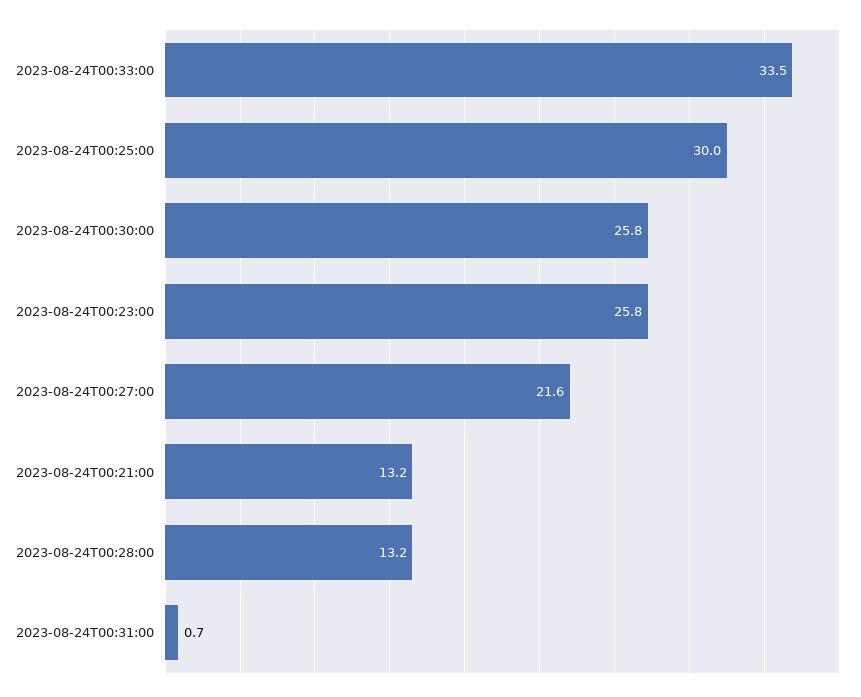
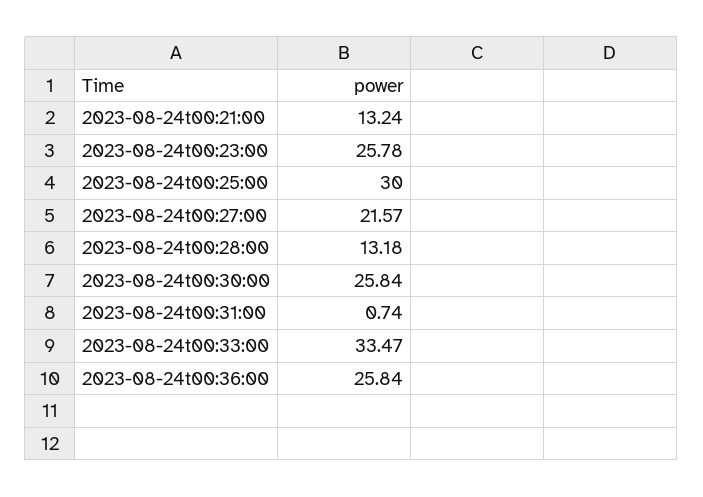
2023-08-24t00:36:00: none -> 25.84

